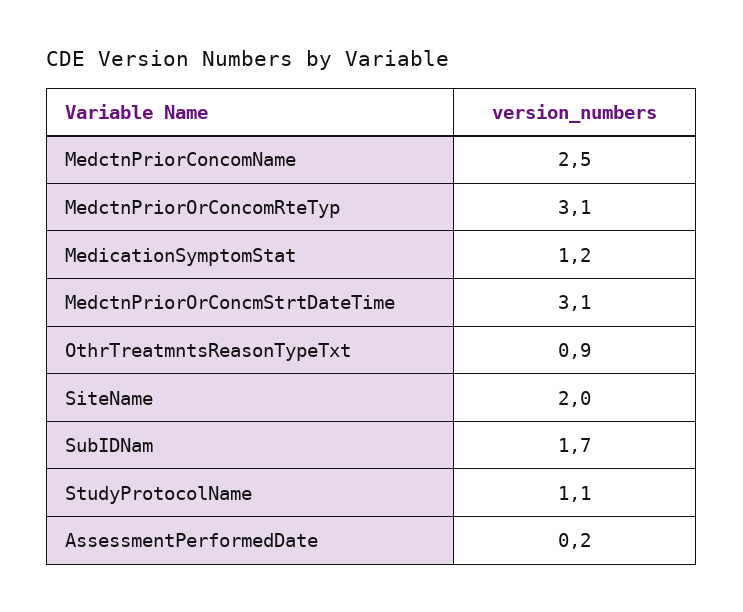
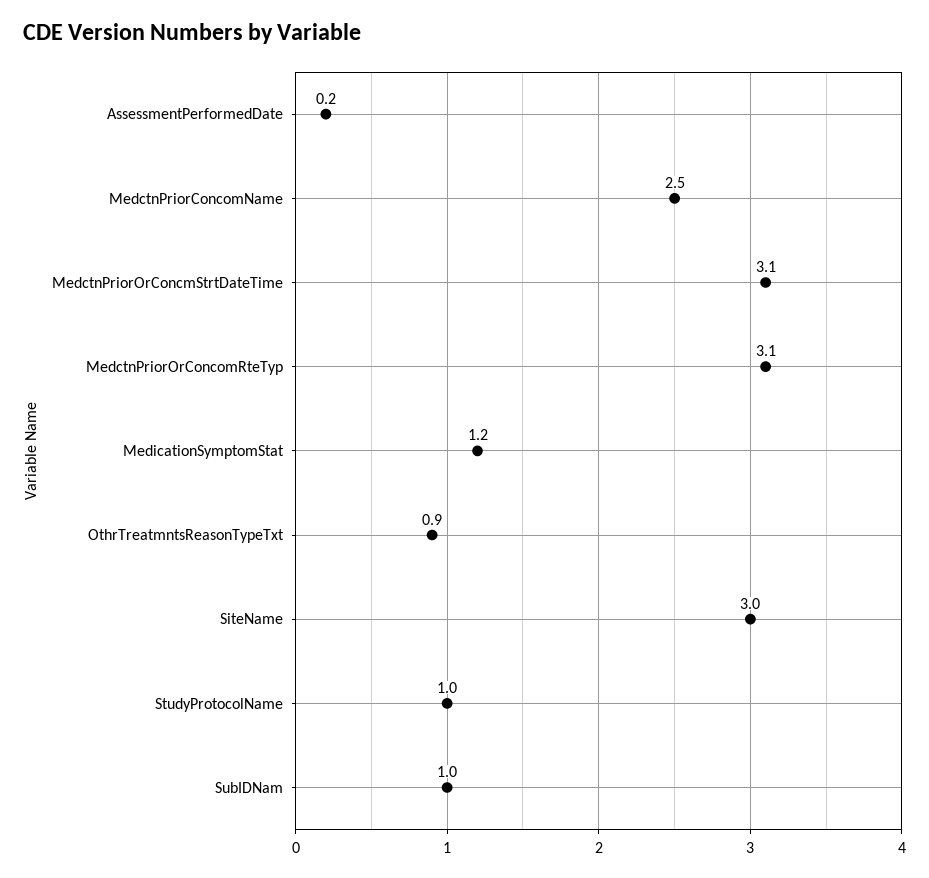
SiteName: 2 -> 3
SubIDNam: 1.7 -> 1
StudyProtocolName: 1.1 -> 1

